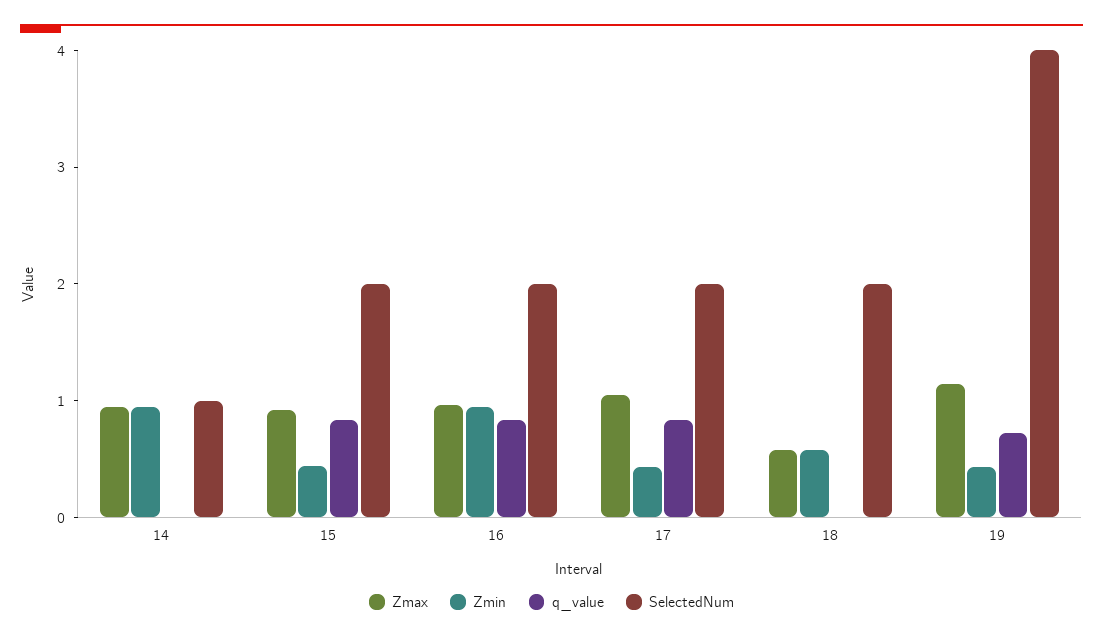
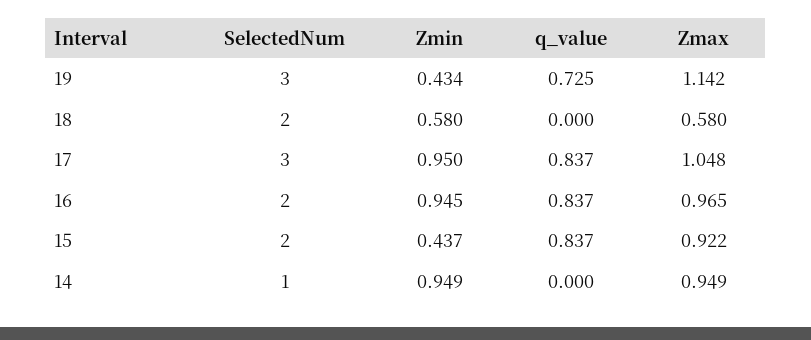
Zmin, 17: 0.4 -> 0.95
SelectedNum, 17: 2 -> 3
SelectedNum, 19: 4 -> 3

